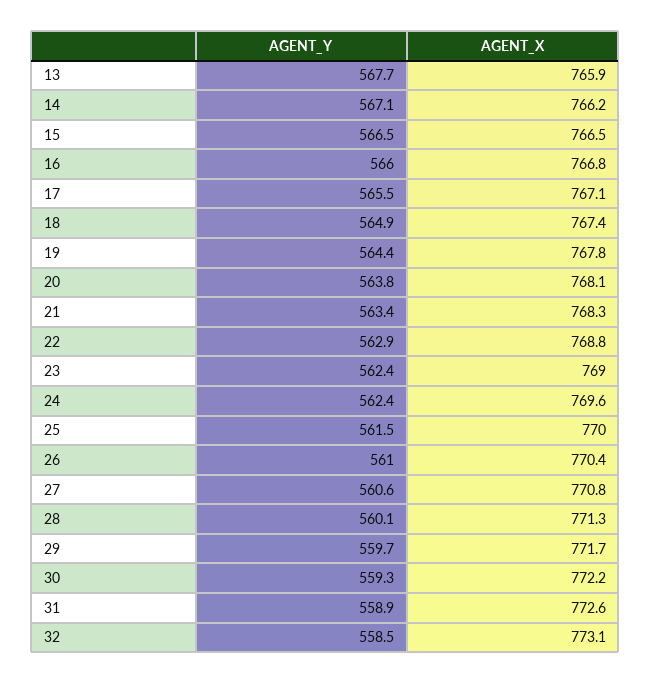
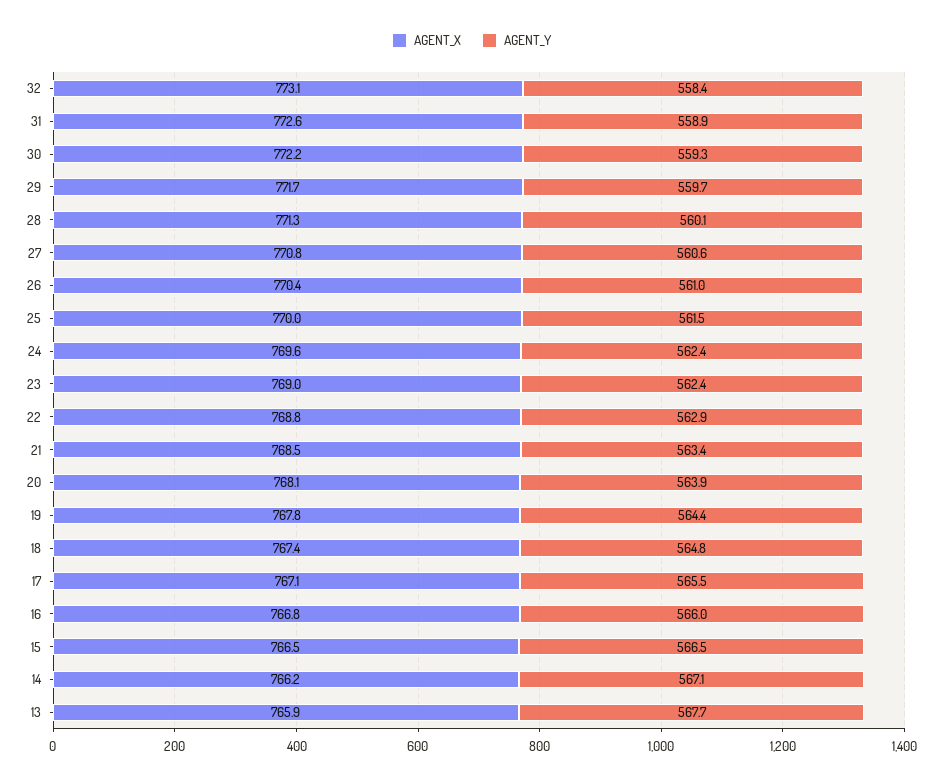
AGENT_Y, 18: 564.9 -> 564.8
AGENT_Y, 20: 563.8 -> 563.9
AGENT_X, 21: 768.3 -> 768.5
AGENT_Y, 32: 558.5 -> 558.4

